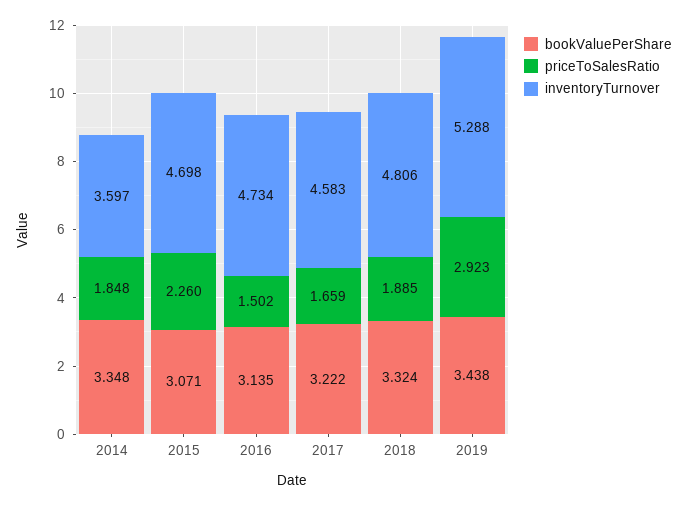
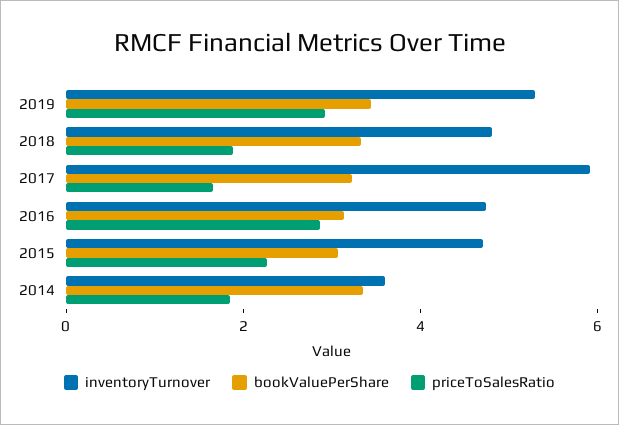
priceToSalesRatio, 2016: 1.502 -> 3
inventoryTurnover, 2017: 4.583 -> 6

